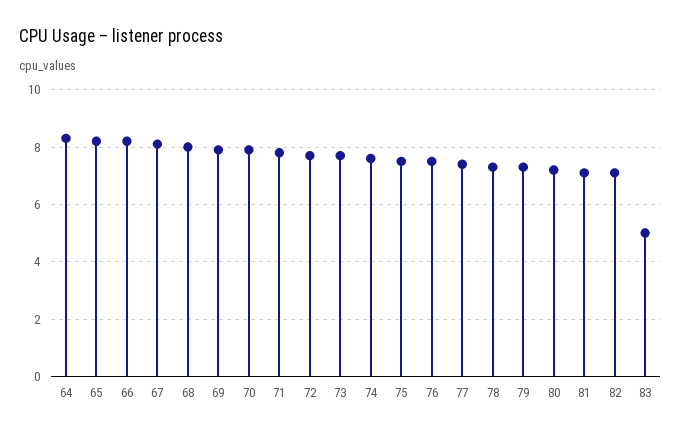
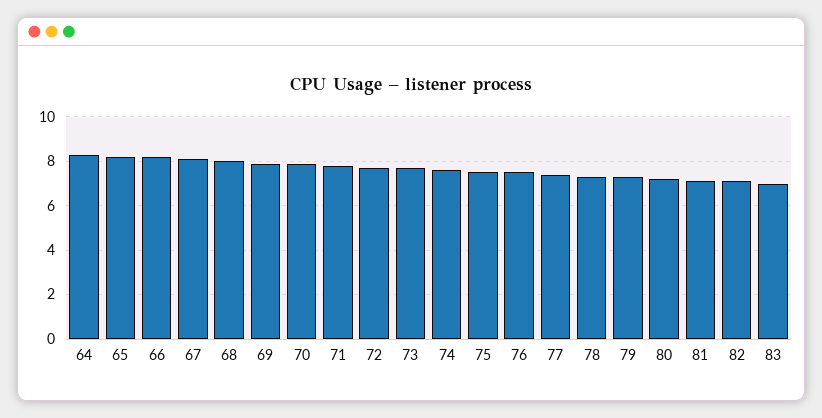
83: 5 -> 7

